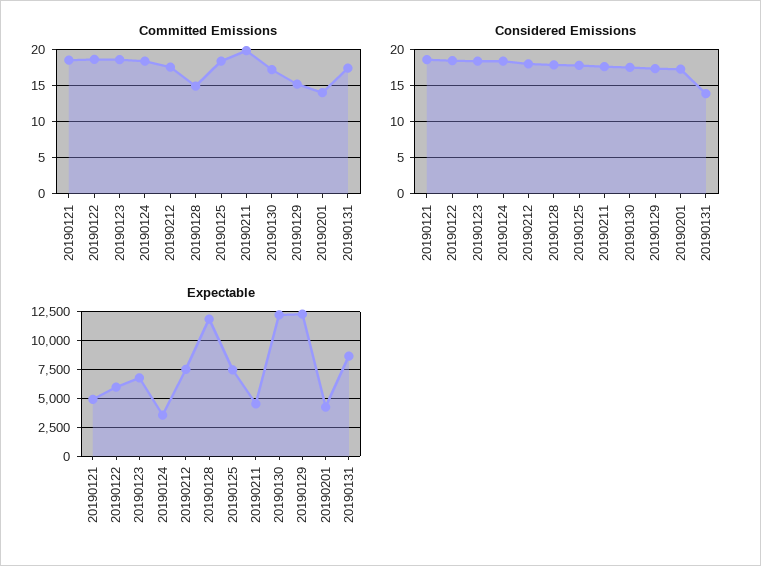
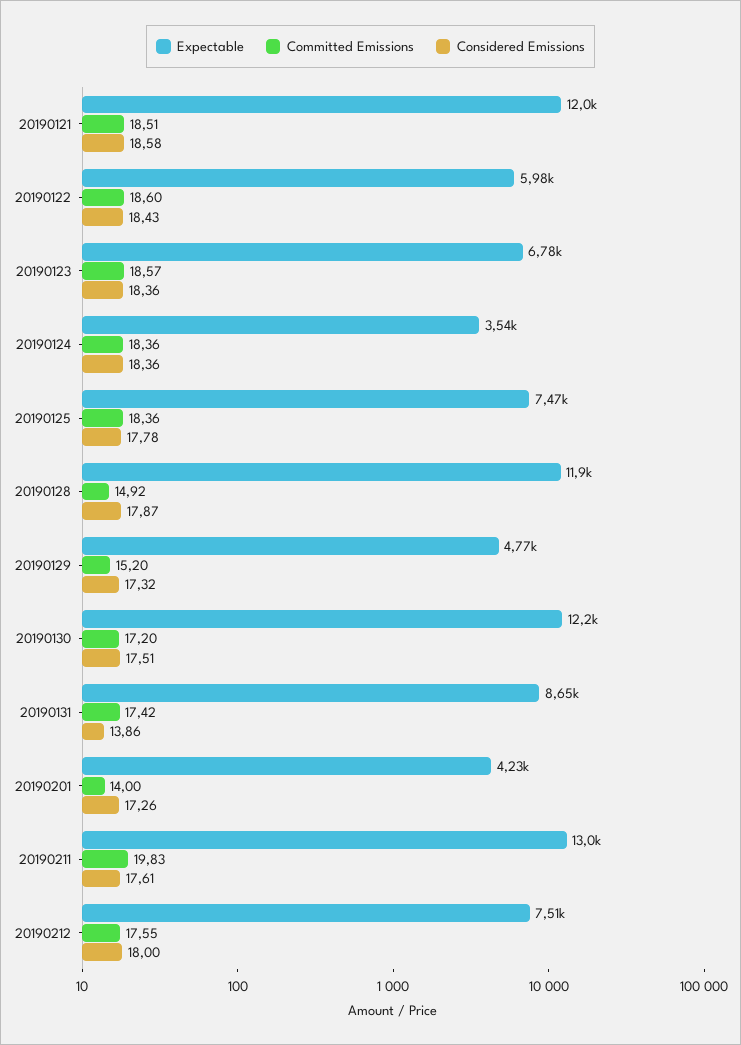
Expectable, 20190121: 5000 -> 12000
Expectable, 20190211: 5000 -> 13000
Expectable, 20190129: 12500 -> 4770

